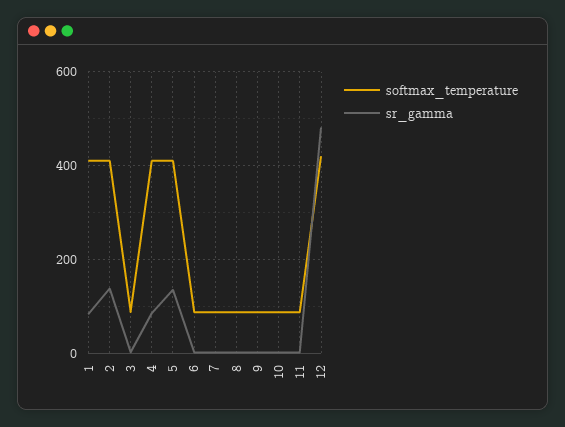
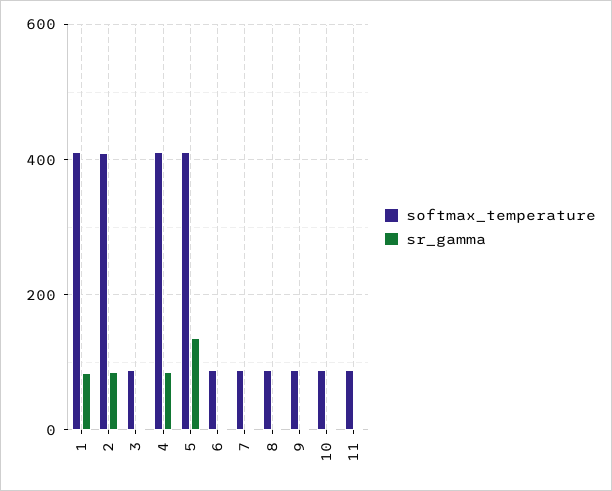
sr_gamma, 2: 140 -> 80
softmax_temperature, 12: 420 -> none
sr_gamma, 12: 480 -> none

